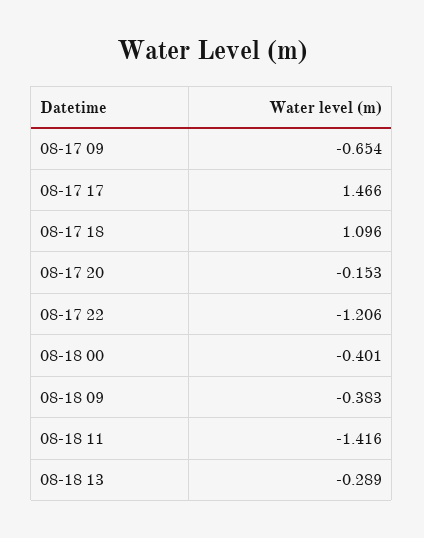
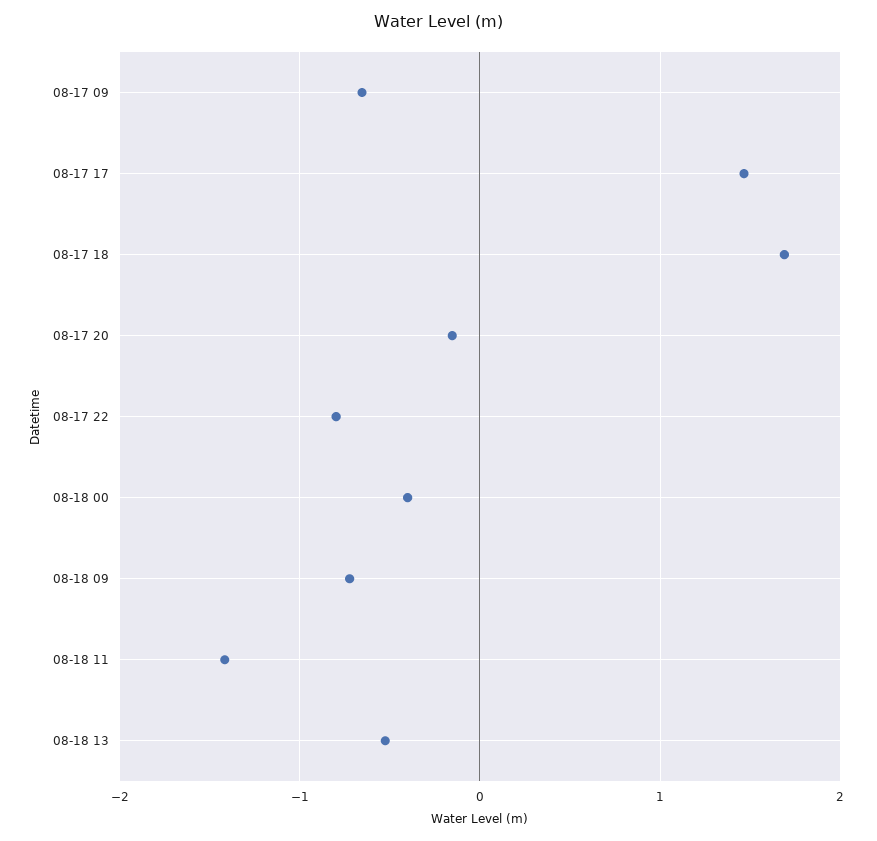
08-17 18: 1.096 -> 1.7
08-17 22: -1.206 -> -0.8
08-18 09: -0.383 -> -0.7
08-18 13: -0.289 -> -0.5

